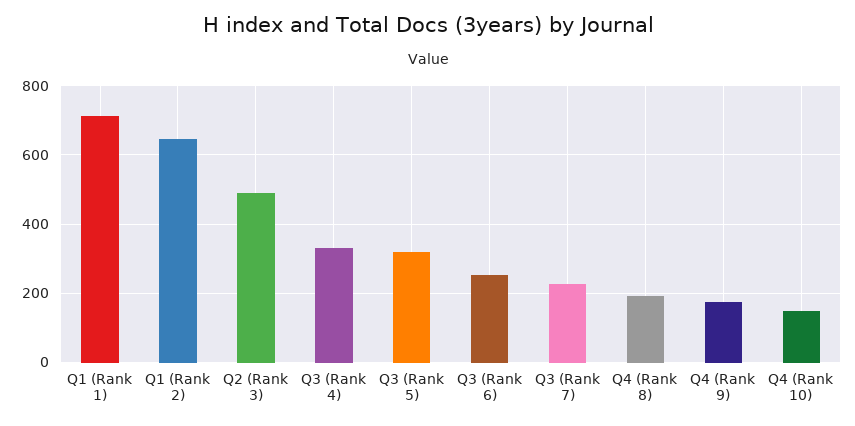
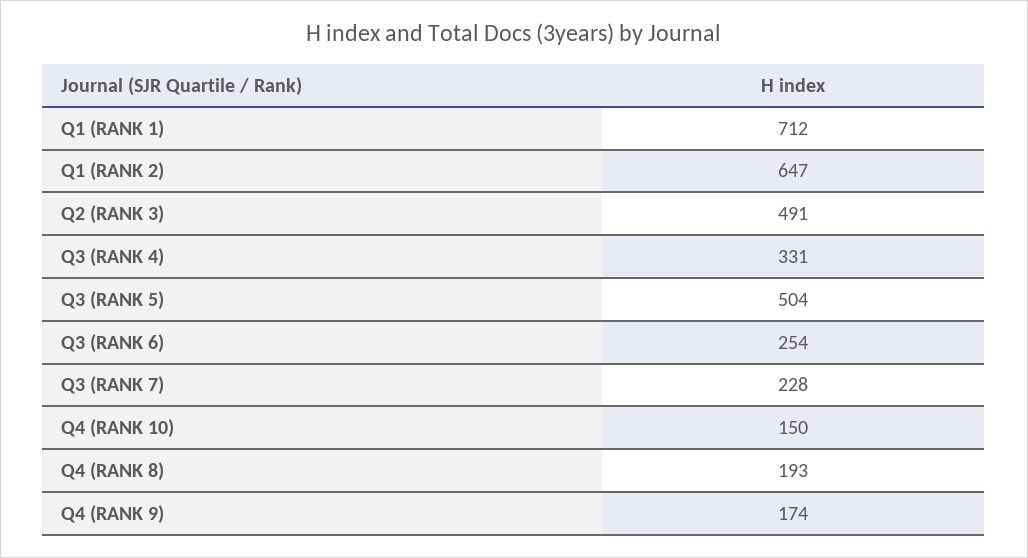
Q3 (Rank 5): 320 -> 504

